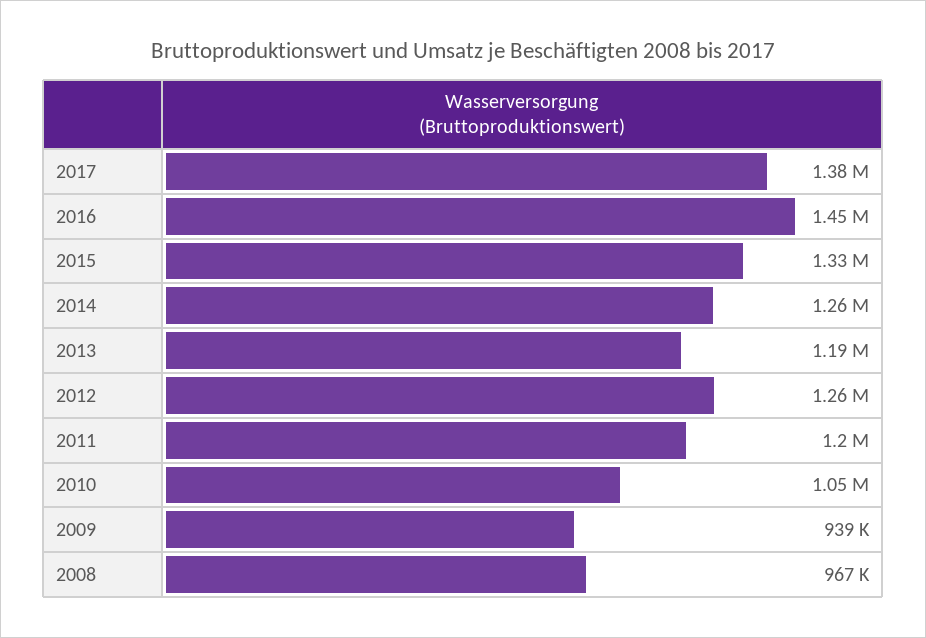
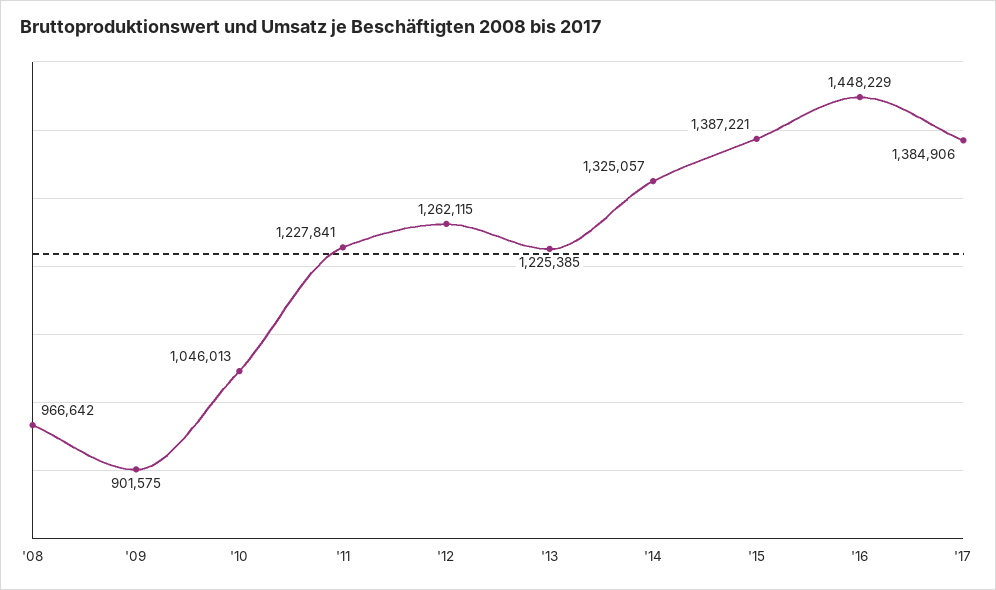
2015: 1330000 -> 1387221
2014: 1260000 -> 1325057
2013: 1190000 -> 1225385
2011: 1200000 -> 1227841
2009: 939000 -> 901575

